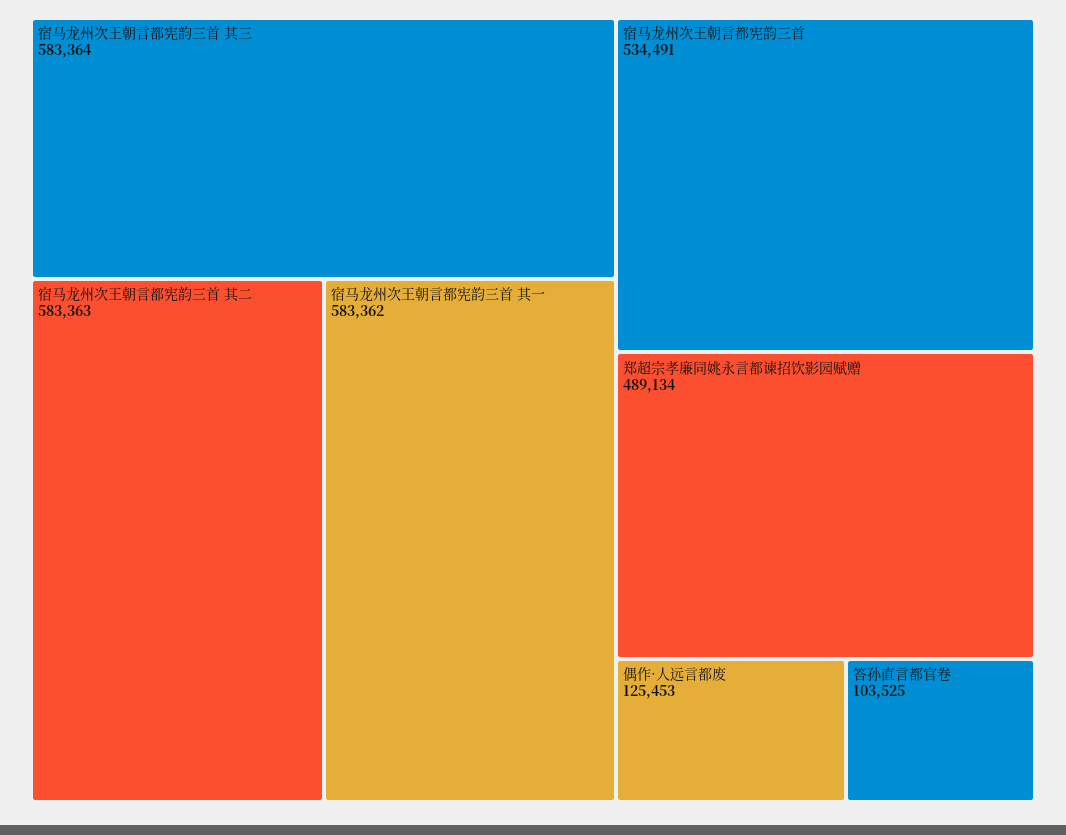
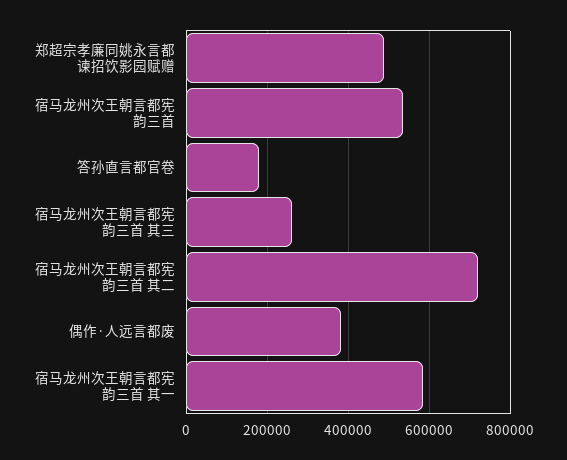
宿马龙州次王朝言都宪韵三首 其三: 583364 -> 260000
宿马龙州次王朝言都宪韵三首 其二: 583363 -> 720000
偶作·人远言都废: 125453 -> 380000
答孙直言都官卷: 103525 -> 180000

